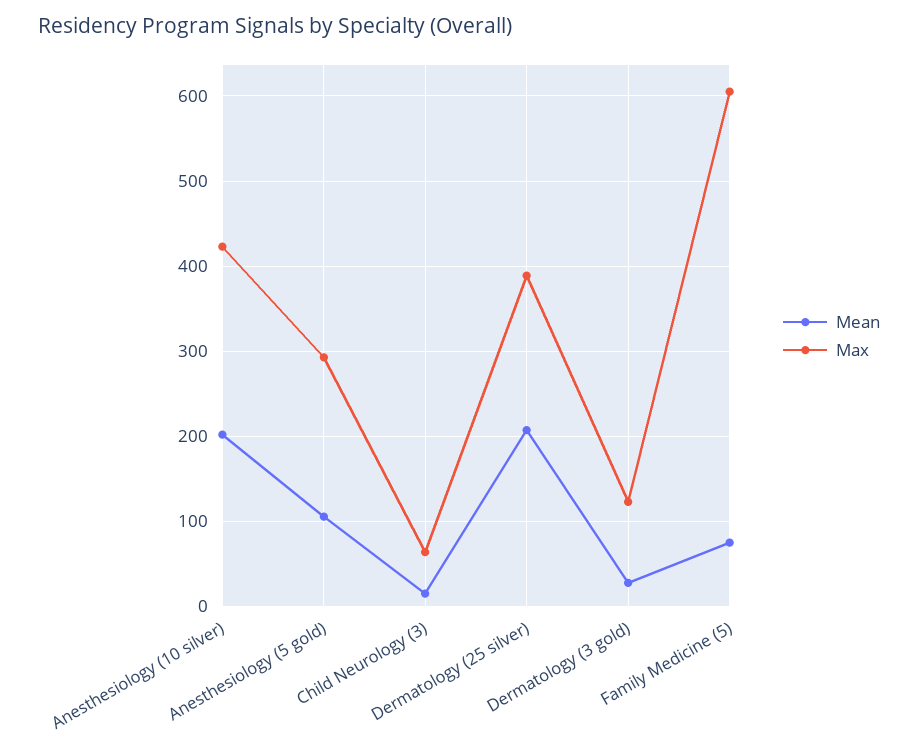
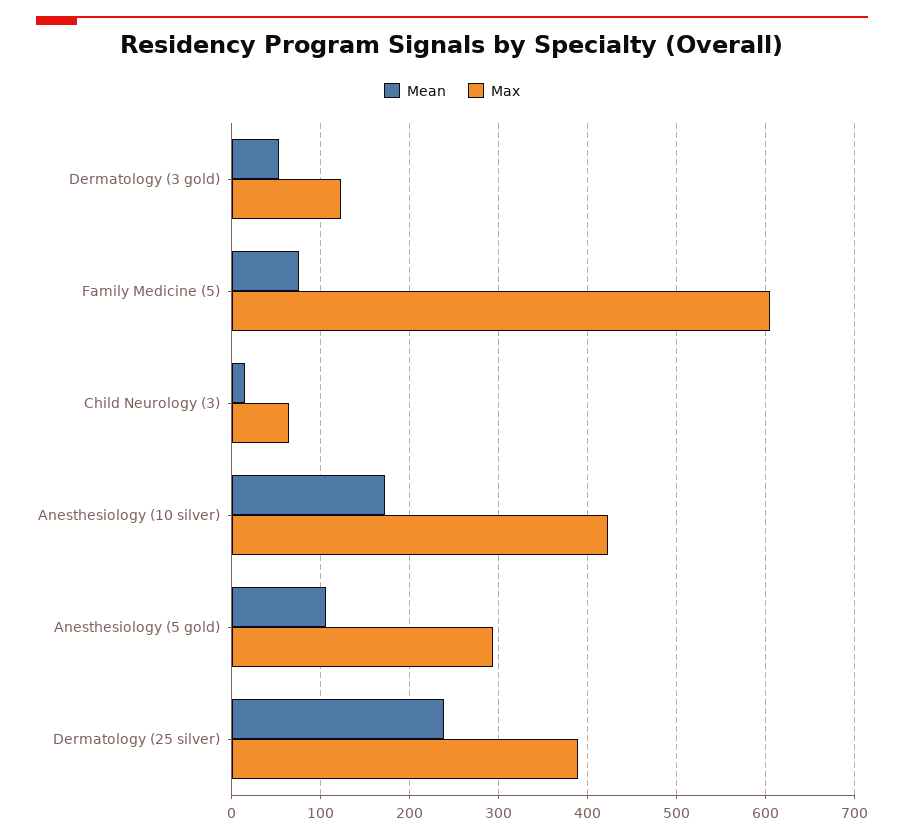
Mean, Anesthesiology (10 silver): 200 -> 170
Mean, Dermatology (25 silver): 210 -> 240
Mean, Dermatology (3 gold): 30 -> 50

